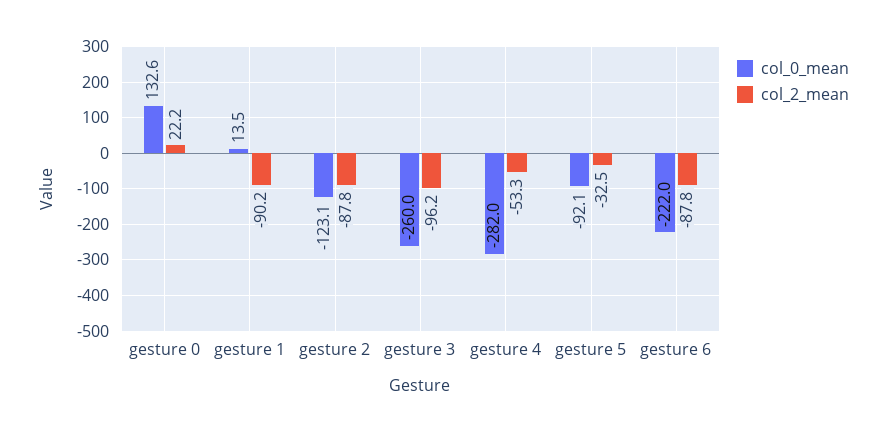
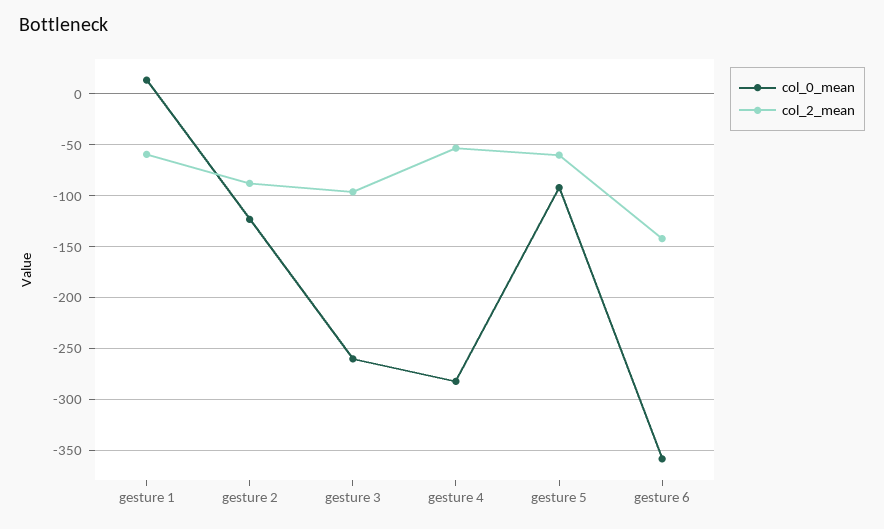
col_0_mean, gesture 0: 132.6 -> none
col_2_mean, gesture 0: 22.2 -> none
col_2_mean, gesture 1: -90.2 -> -60
col_2_mean, gesture 5: -32.5 -> -60
col_0_mean, gesture 6: -222 -> -360
col_2_mean, gesture 6: -87.8 -> -140

